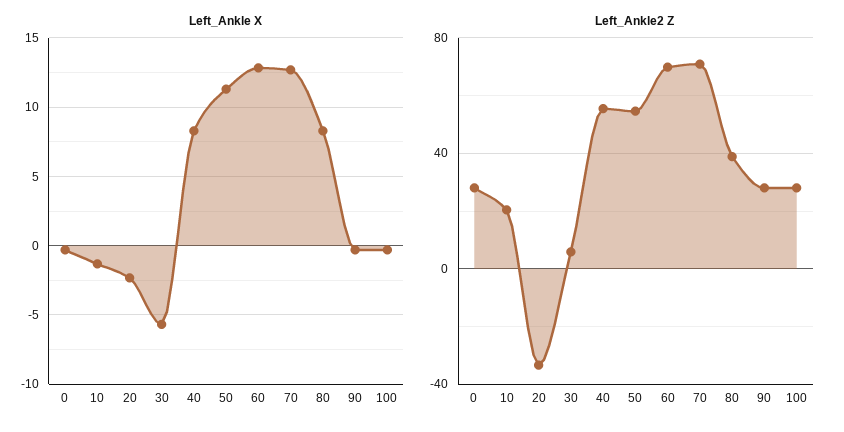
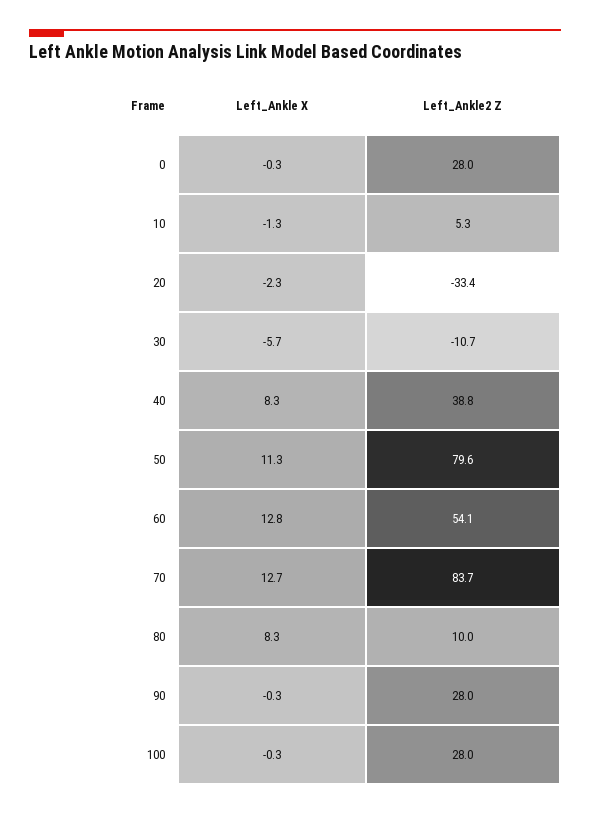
Left_Ankle2 Z, 10: 20 -> 5.3
Left_Ankle2 Z, 30: 5 -> -10.7
Left_Ankle2 Z, 40: 55 -> 38.8
Left_Ankle2 Z, 50: 55 -> 79.6
Left_Ankle2 Z, 60: 70 -> 54.1
Left_Ankle2 Z, 70: 70 -> 83.7
Left_Ankle2 Z, 80: 40 -> 10

